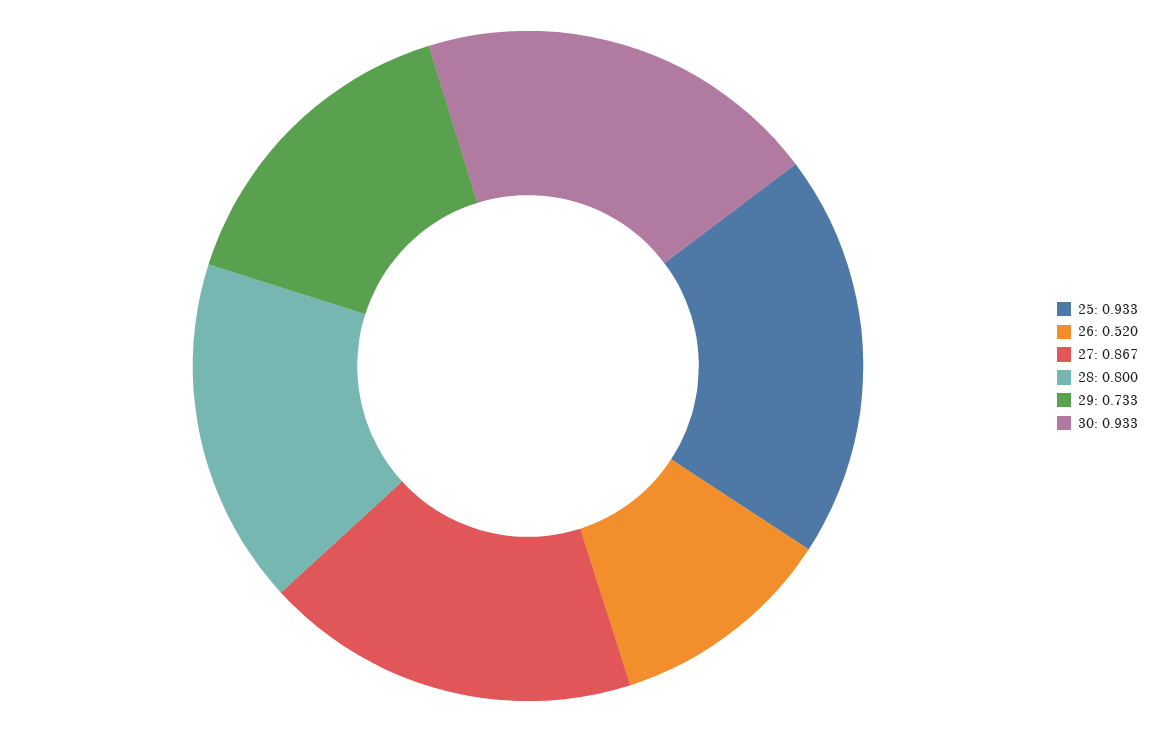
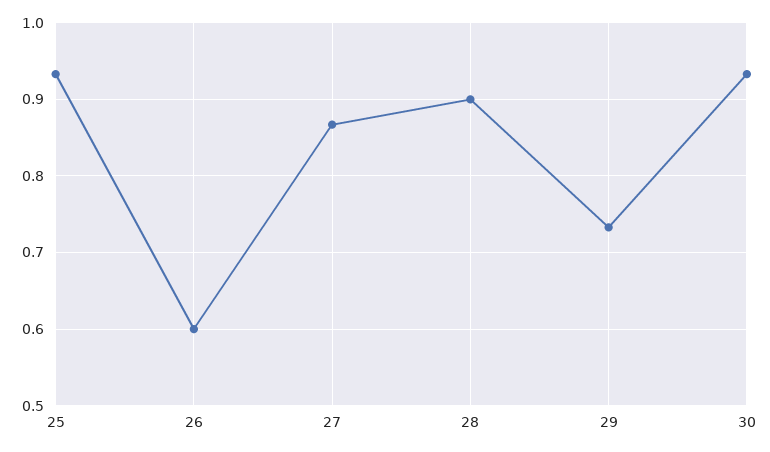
26: 0.52 -> 0.6
28: 0.8 -> 0.9

